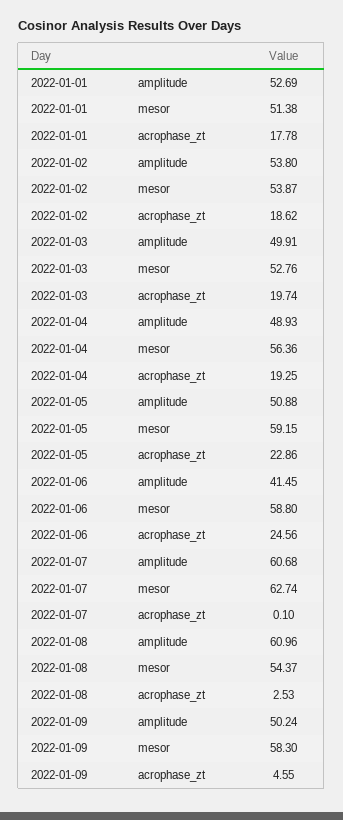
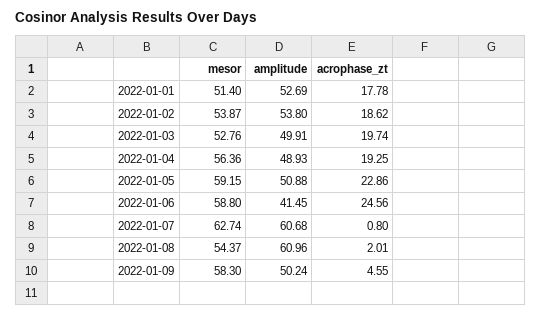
2022-01-01, mesor: 51.38 -> 51.4
2022-01-07, acrophase_zt: 0.1 -> 0.8
2022-01-08, acrophase_zt: 2.53 -> 2.01

